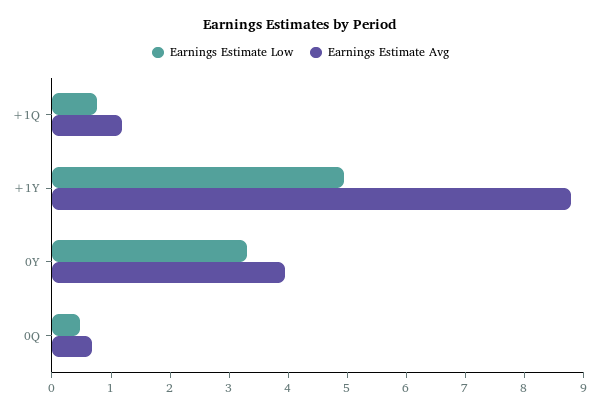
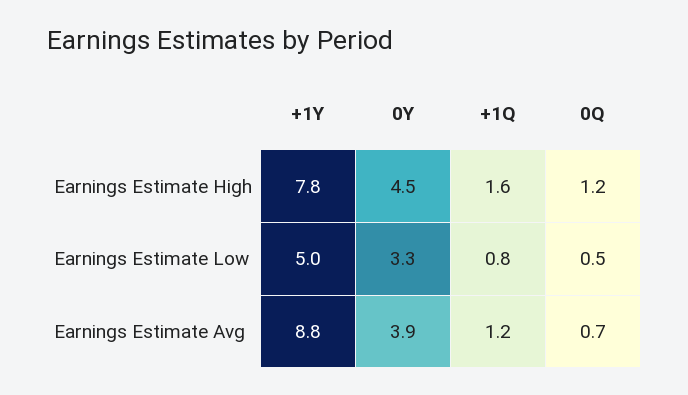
Earnings Estimate High, +1Y: none -> 7.8
Earnings Estimate High, 0Y: none -> 4.5
Earnings Estimate High, +1Q: none -> 1.6
Earnings Estimate High, 0Q: none -> 1.2

